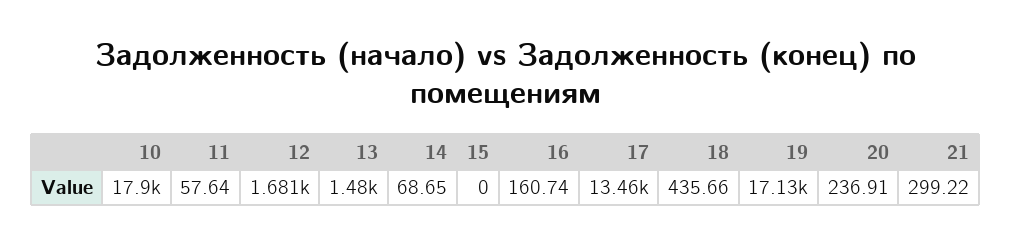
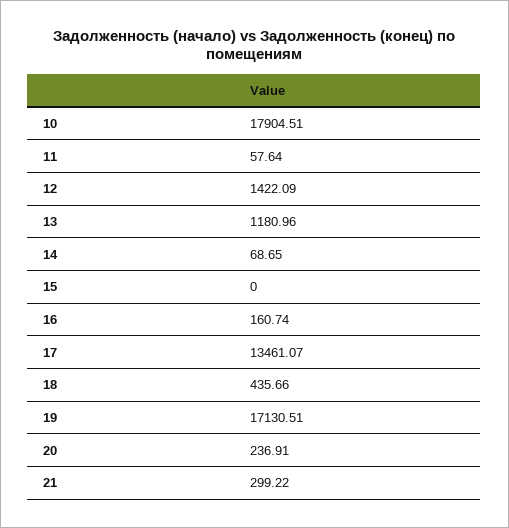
12: 1681 -> 1422.09
13: 1480 -> 1180.96

